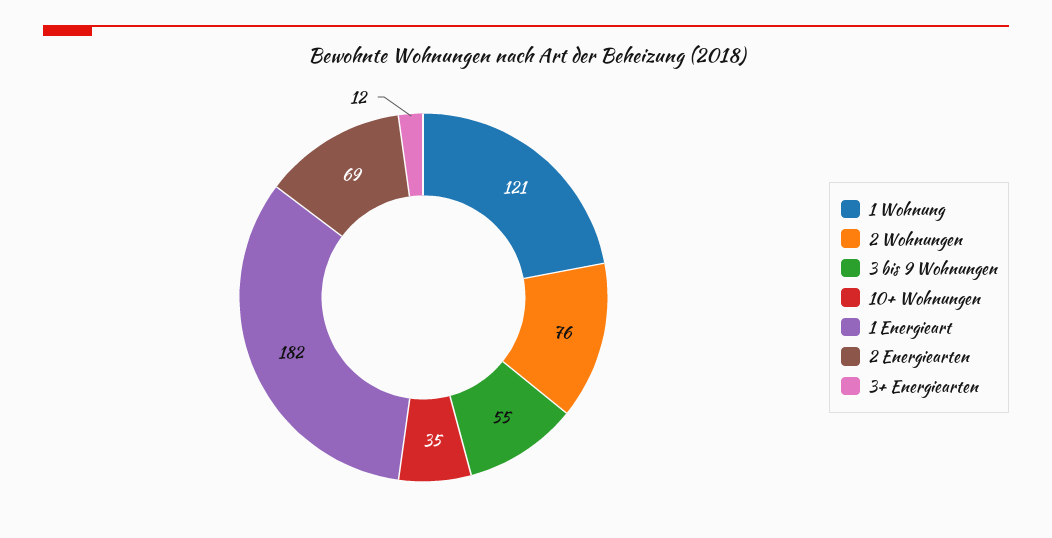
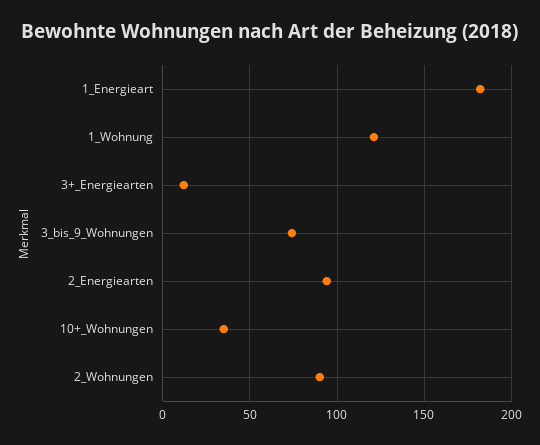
2 Wohnungen: 76 -> 90
3 bis 9 Wohnungen: 55 -> 75
2 Energiearten: 69 -> 95

